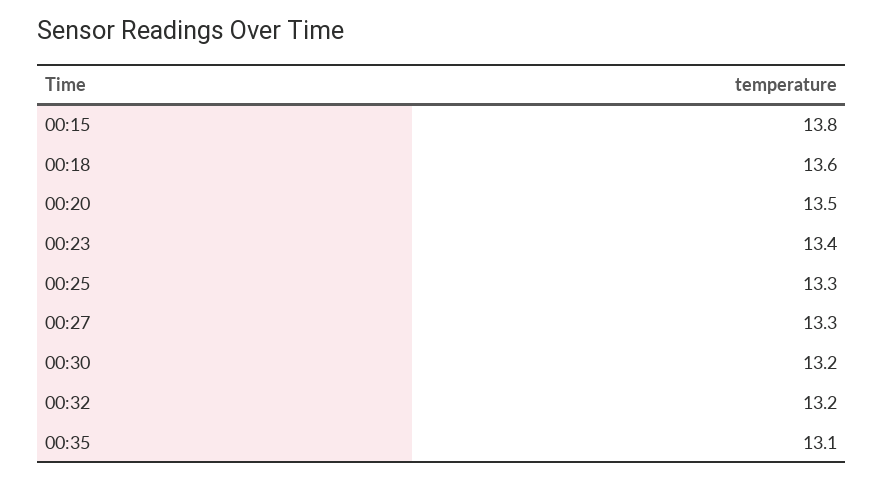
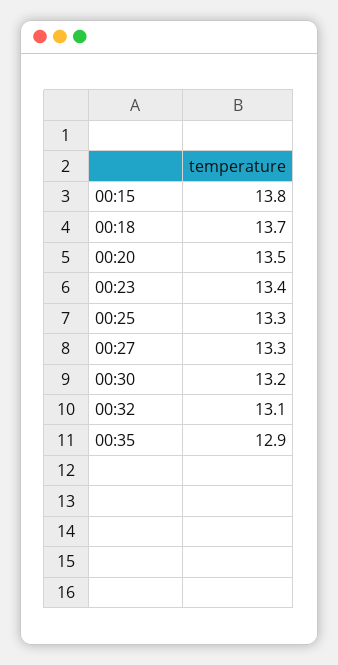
00:18: 13.6 -> 13.7
00:32: 13.2 -> 13.1
00:35: 13.1 -> 12.9

